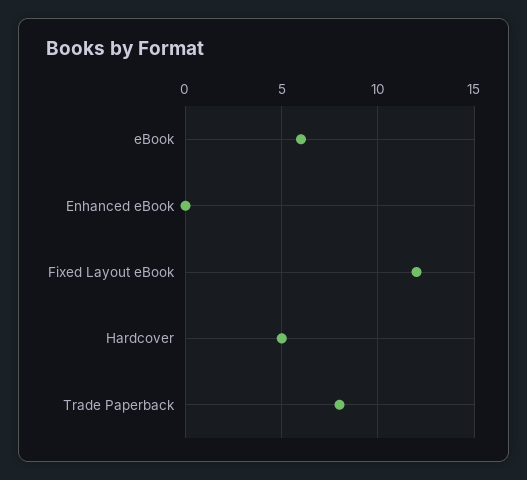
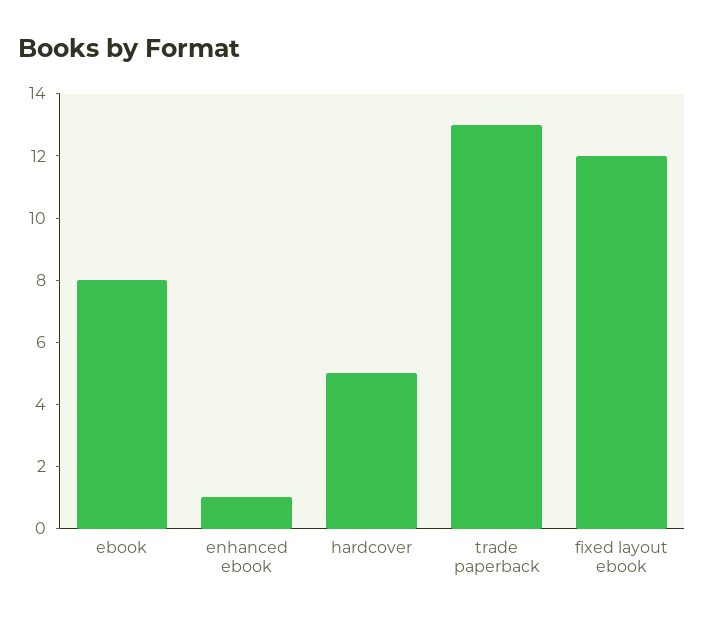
eBook: 6 -> 8
Enhanced eBook: 0 -> 1
Trade Paperback: 8 -> 13

